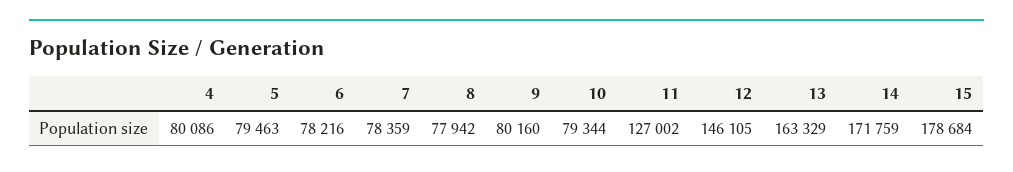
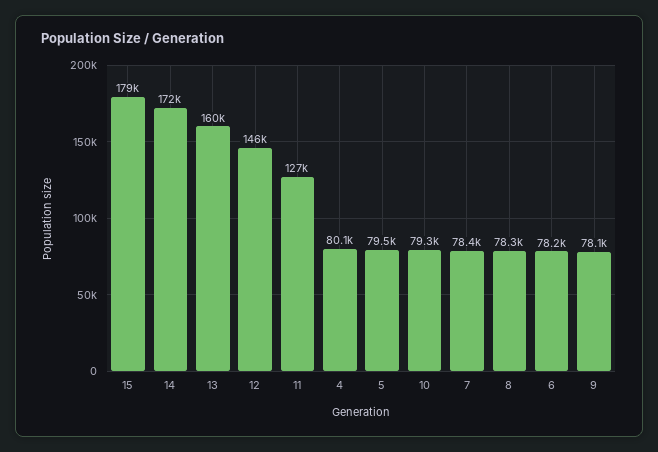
8: 77942 -> 78300
9: 80160 -> 78100
13: 163329 -> 160000

